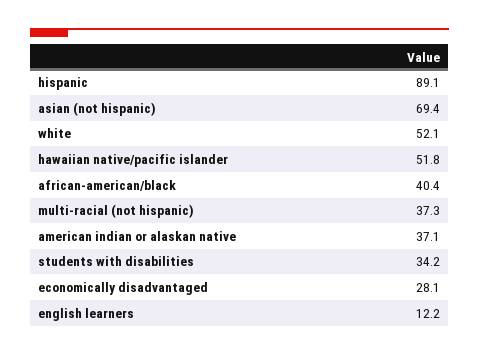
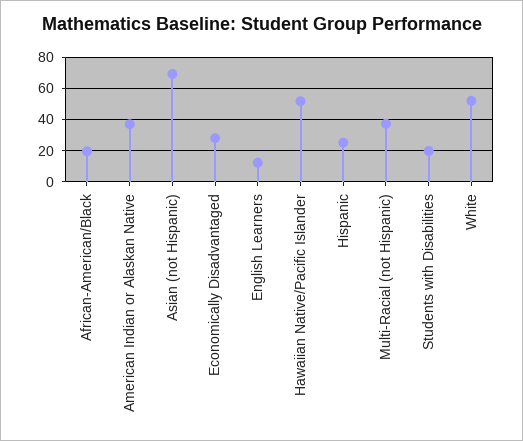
hispanic: 89.1 -> 25
african-american/black: 40.4 -> 20
students with disabilities: 34.2 -> 20

